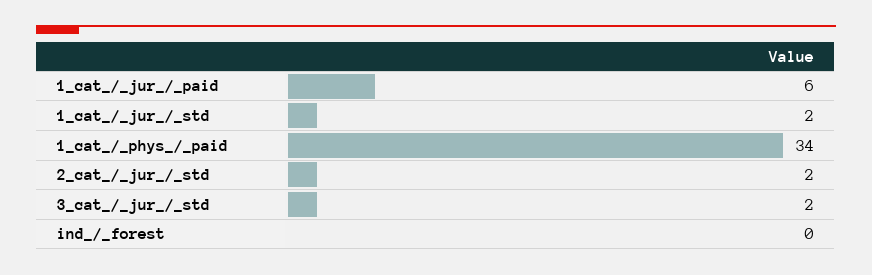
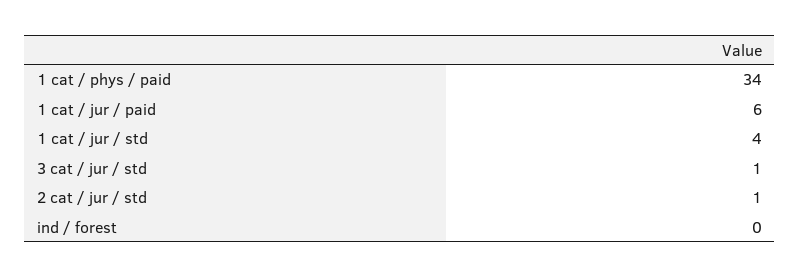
1_cat_/_jur_/_std: 2 -> 4
2_cat_/_jur_/_std: 2 -> 1
3_cat_/_jur_/_std: 2 -> 1

